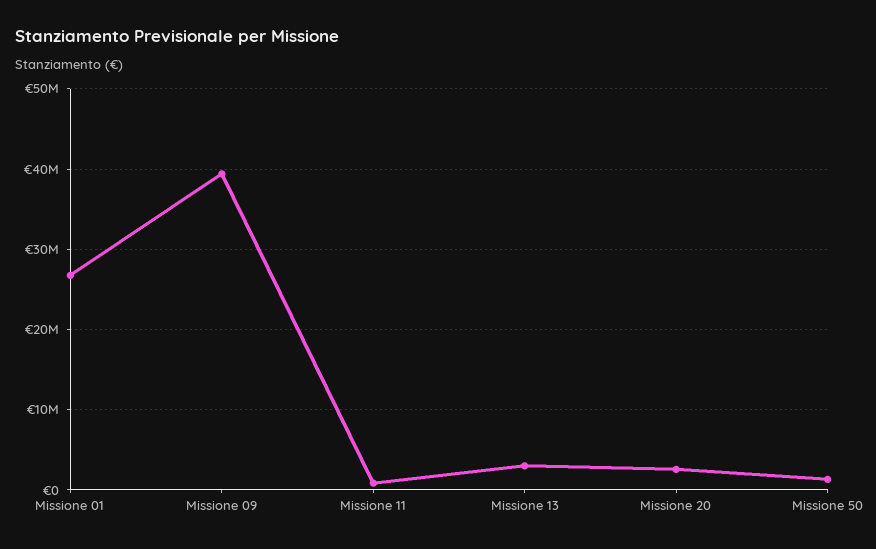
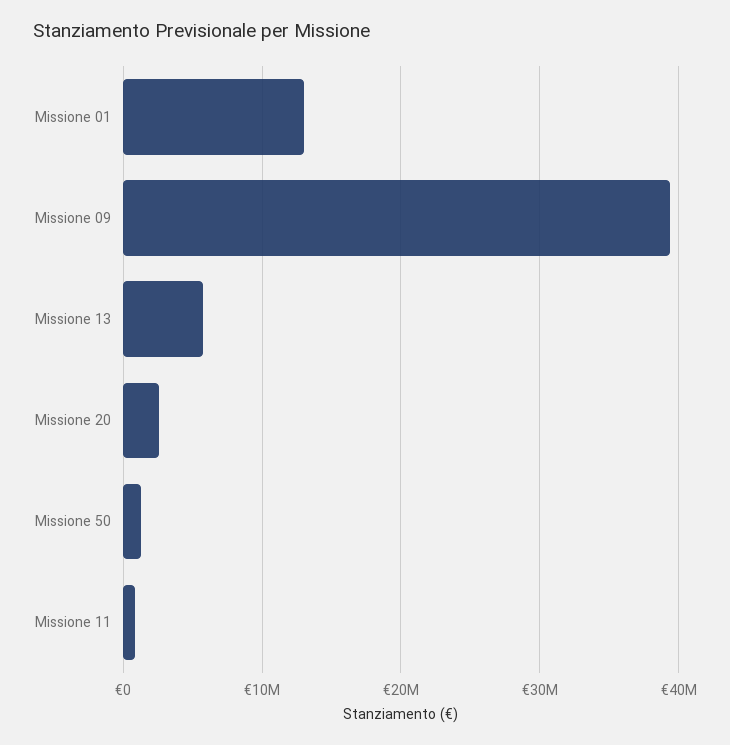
Missione 01: 27000000 -> 13000000
Missione 13: 3000000 -> 6000000

